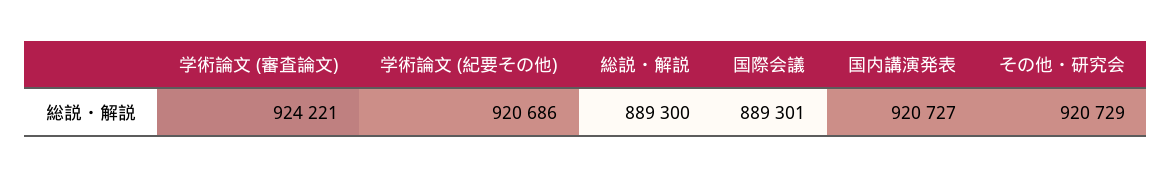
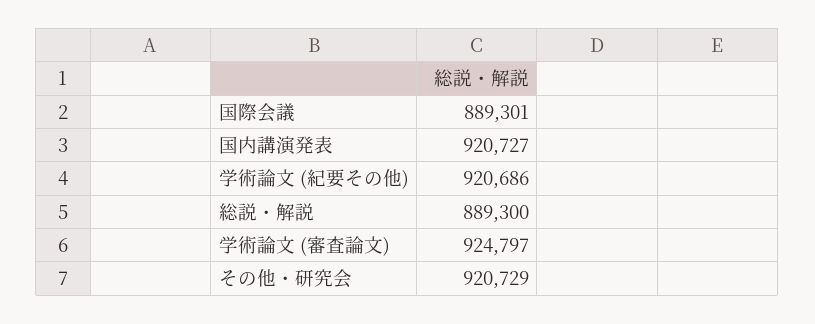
学術論文 (審査論文): 924221 -> 924797

